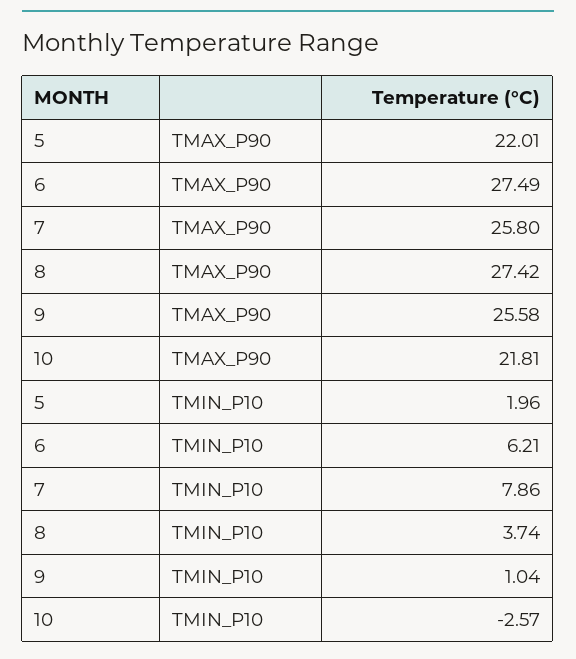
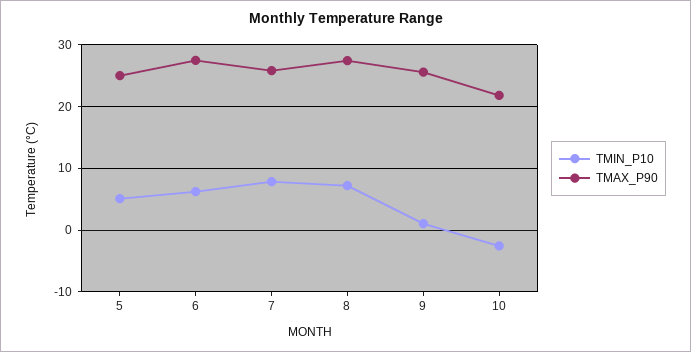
TMAX_P90, 5: 22.01 -> 25
TMIN_P10, 5: 1.96 -> 5
TMIN_P10, 8: 3.74 -> 7

